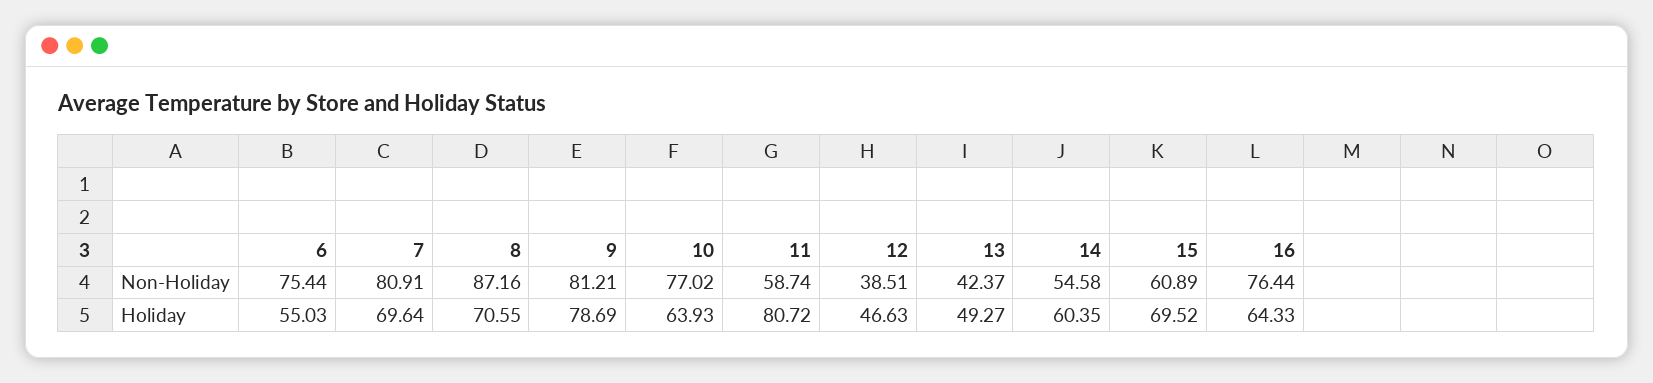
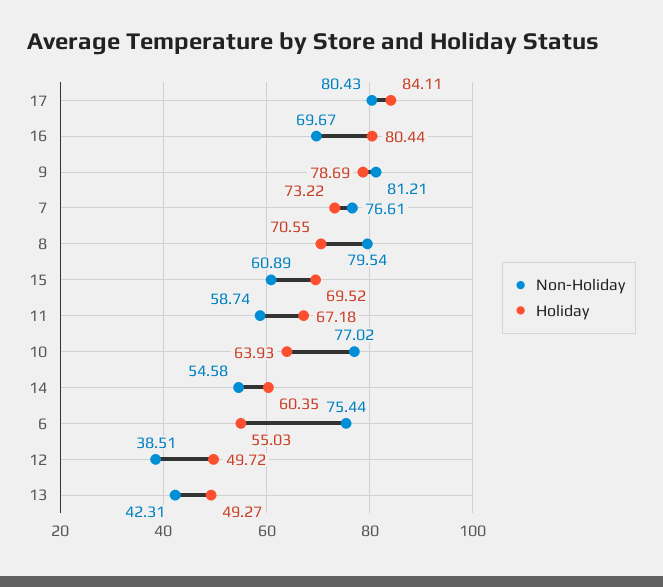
Non-Holiday, 7: 80.91 -> 76.61
Non-Holiday, 8: 87.16 -> 79.54
Non-Holiday, 13: 42.37 -> 42.31
Non-Holiday, 16: 76.44 -> 69.67
Holiday, 7: 69.64 -> 73.22
Holiday, 11: 80.72 -> 67.18
Holiday, 12: 46.63 -> 49.72
Holiday, 16: 64.33 -> 80.44
Non-Holiday, 17: none -> 80.43
Holiday, 17: none -> 84.11

